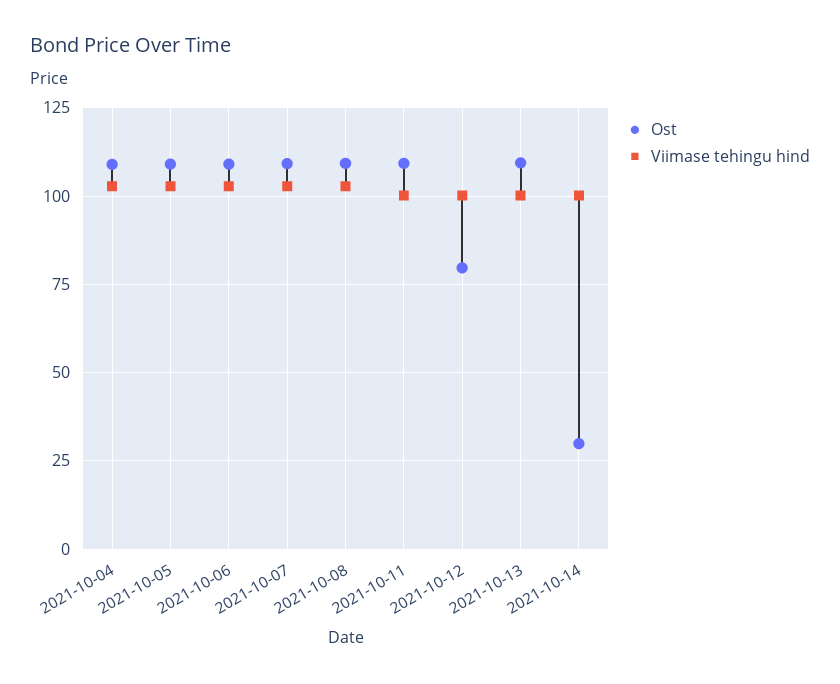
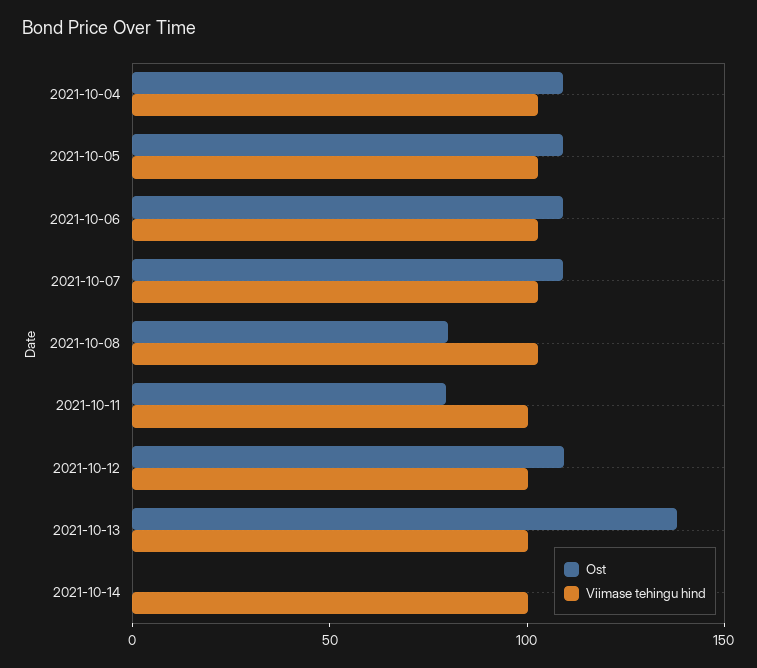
Ost, 2021-10-08: 110 -> 80
Ost, 2021-10-11: 110 -> 80
Ost, 2021-10-12: 80 -> 110
Ost, 2021-10-13: 110 -> 140
Ost, 2021-10-14: 30 -> 0

